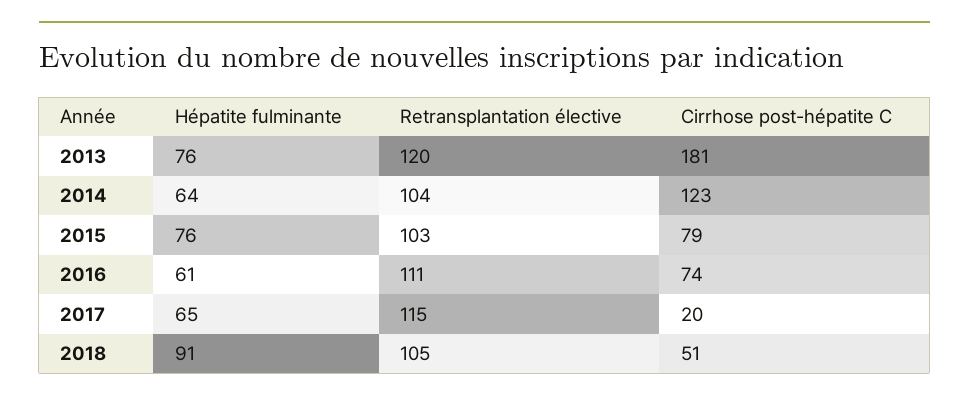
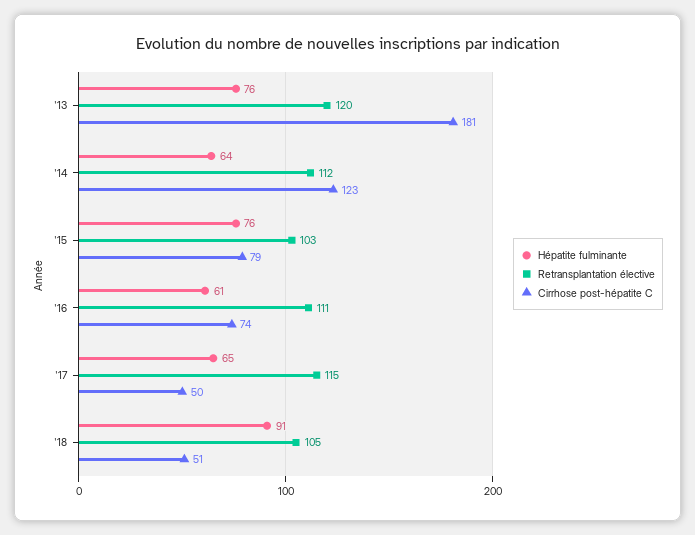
Retransplantation élective, 2014: 104 -> 112
Cirrhose post-hépatite C, 2017: 20 -> 50

